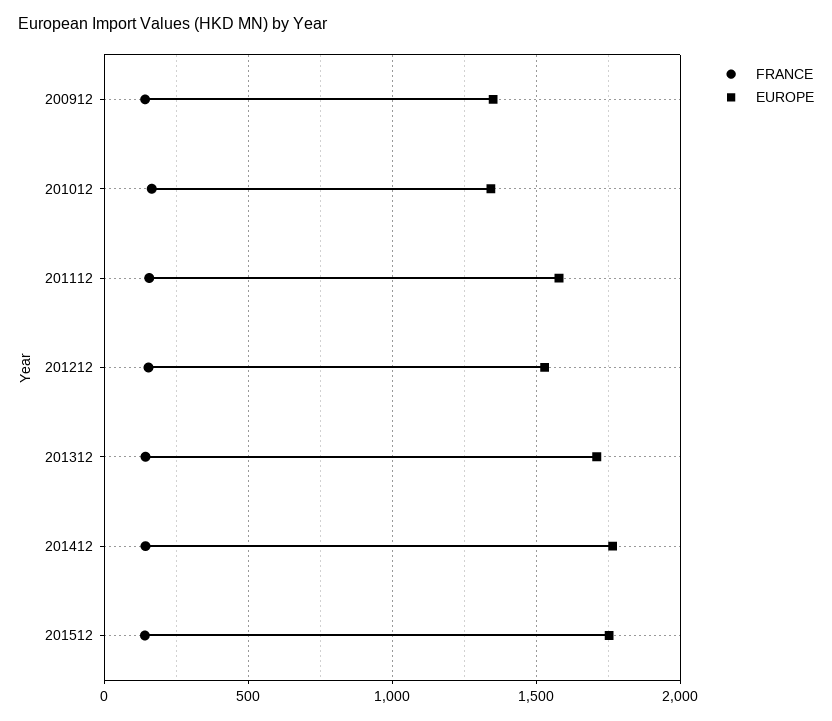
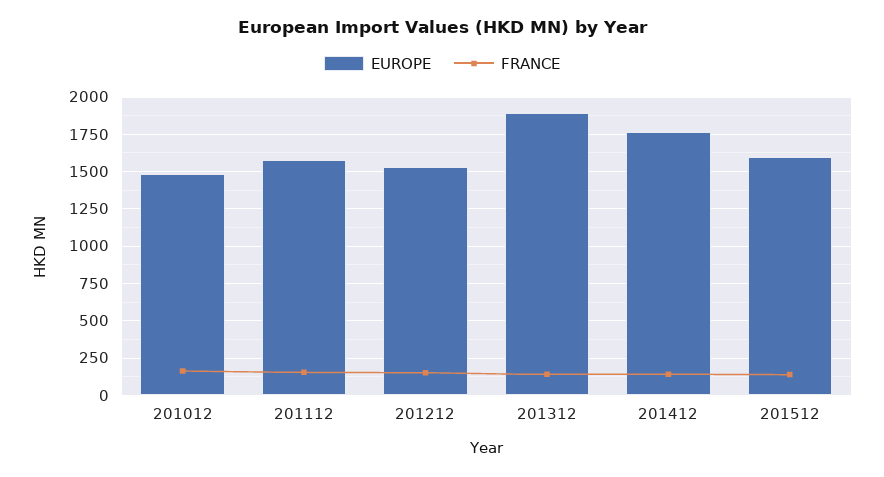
FRANCE, 200912: 150 -> none
EUROPE, 200912: 1350 -> none
EUROPE, 201012: 1350 -> 1500
EUROPE, 201312: 1700 -> 1900
EUROPE, 201512: 1750 -> 1600

